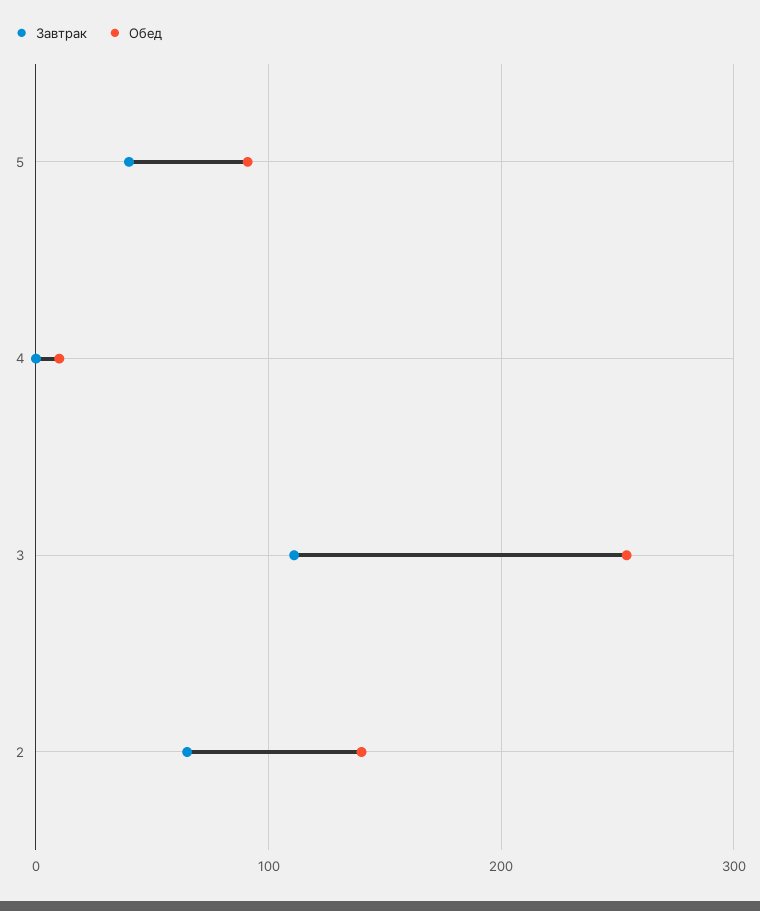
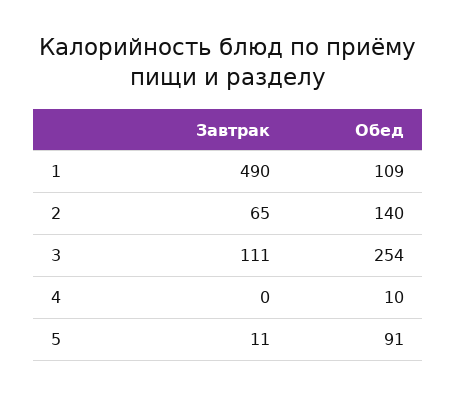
Завтрак, 5: 40 -> 11
Завтрак, 1: none -> 490
Обед, 1: none -> 109

